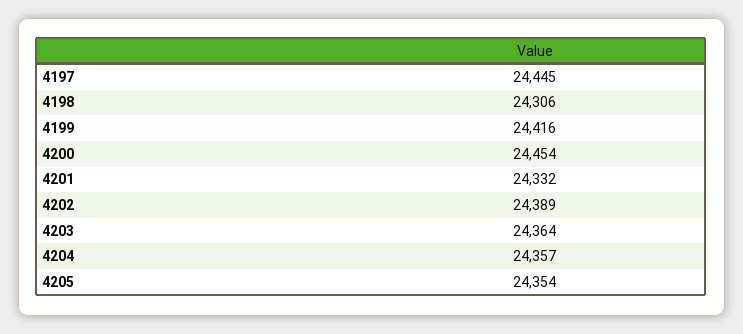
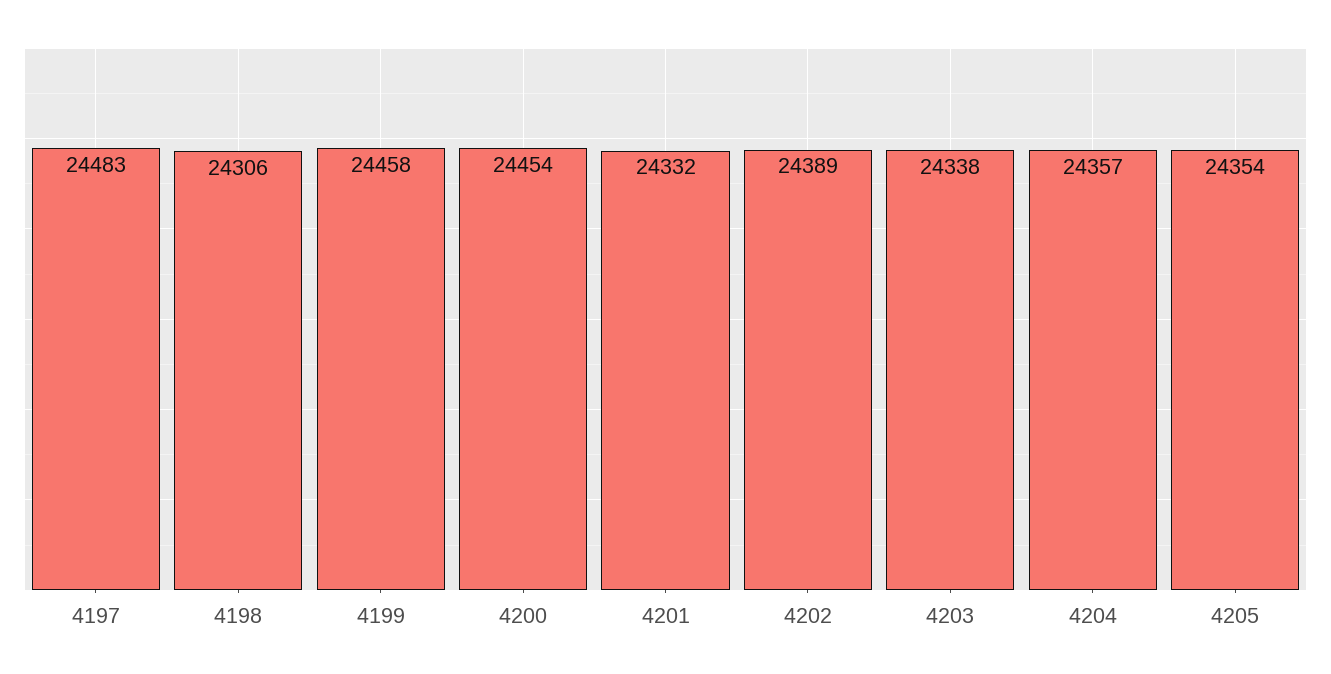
4197: 24445 -> 24483
4199: 24416 -> 24458
4203: 24364 -> 24338

